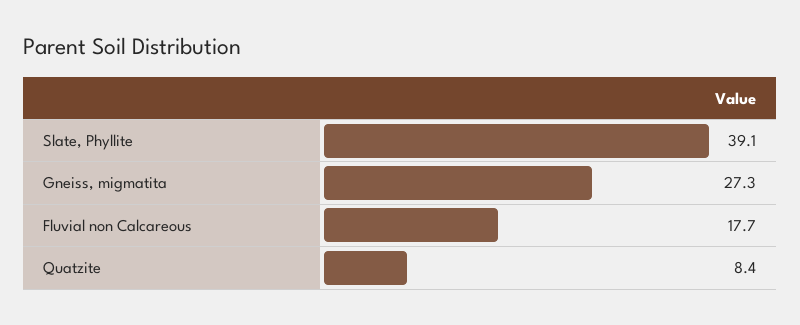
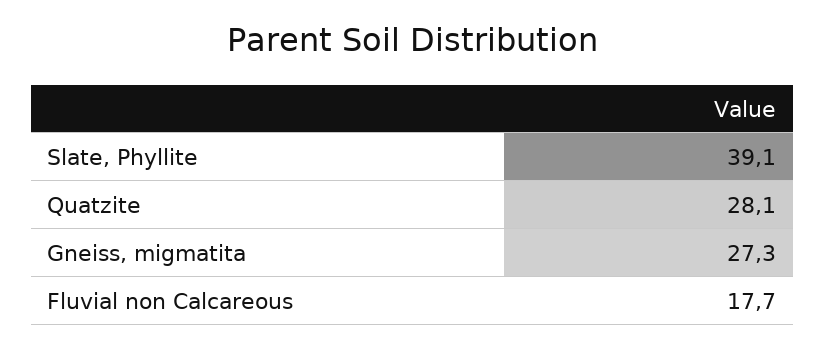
Quatzite: 8.4 -> 28.1

